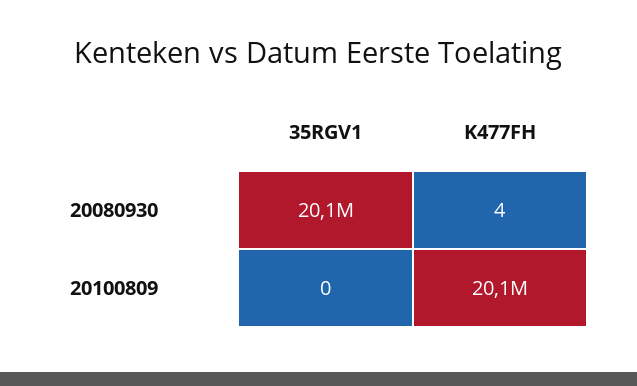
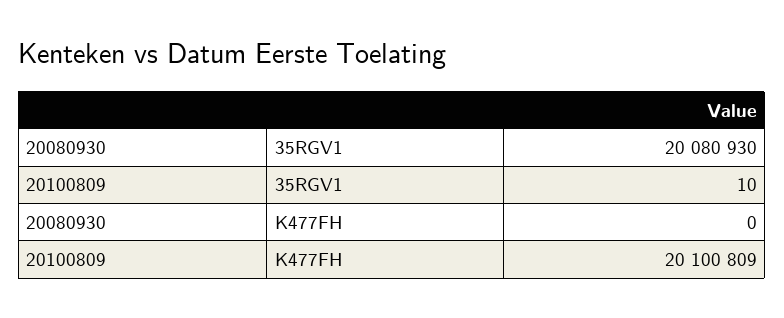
K477FH, 20080930: 4 -> 0
35RGV1, 20100809: 0 -> 10

